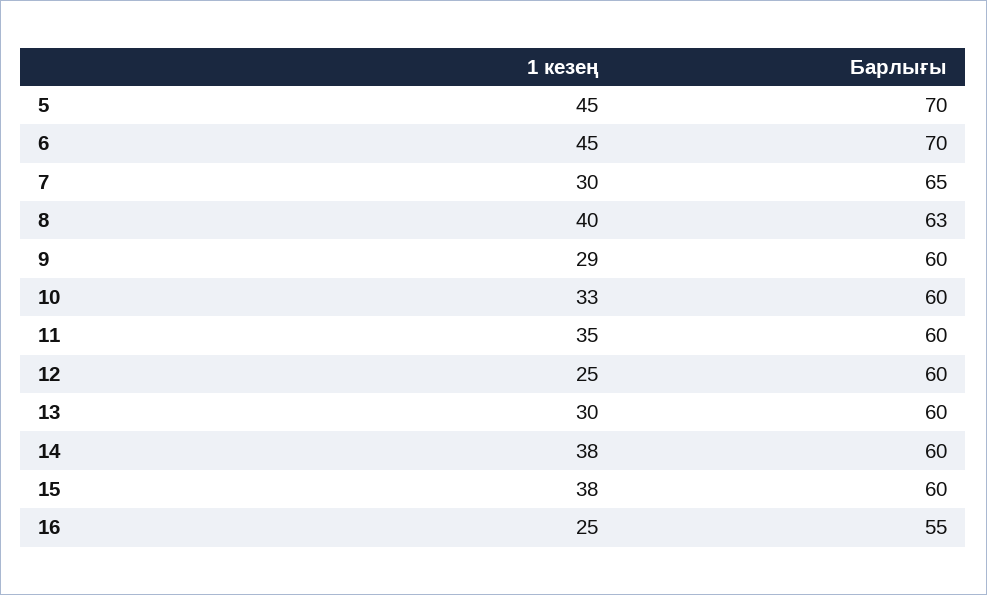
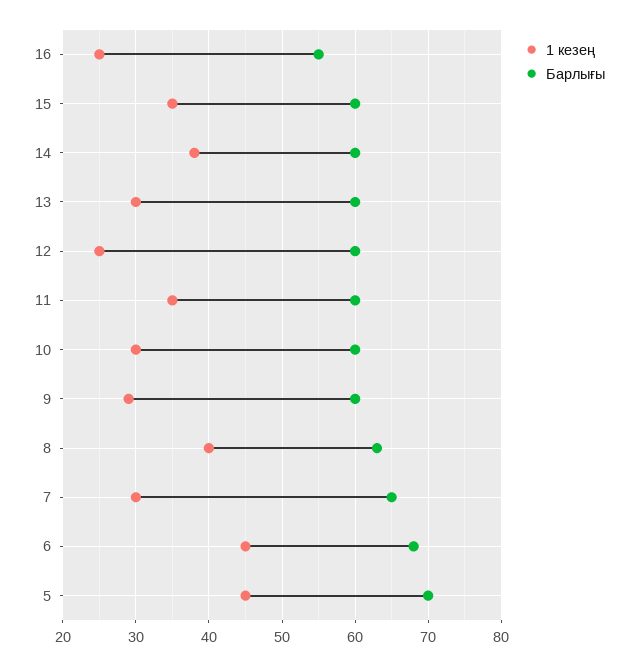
Барлығы, 6: 70 -> 68
1 кезең, 10: 33 -> 30
1 кезең, 15: 38 -> 35

